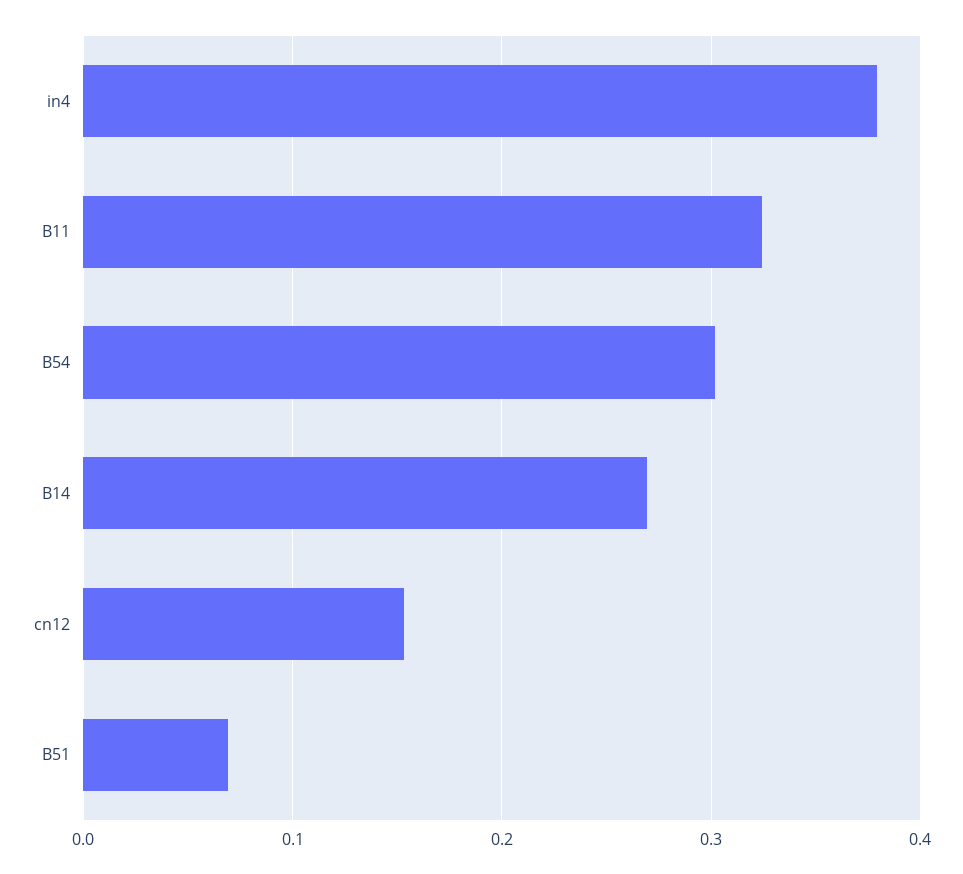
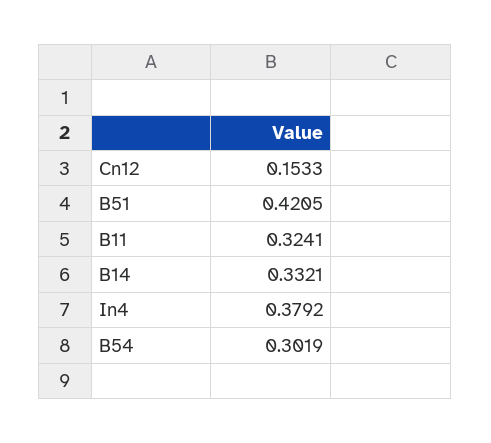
B14: 0.27 -> 0.3321
B51: 0.07 -> 0.4205

